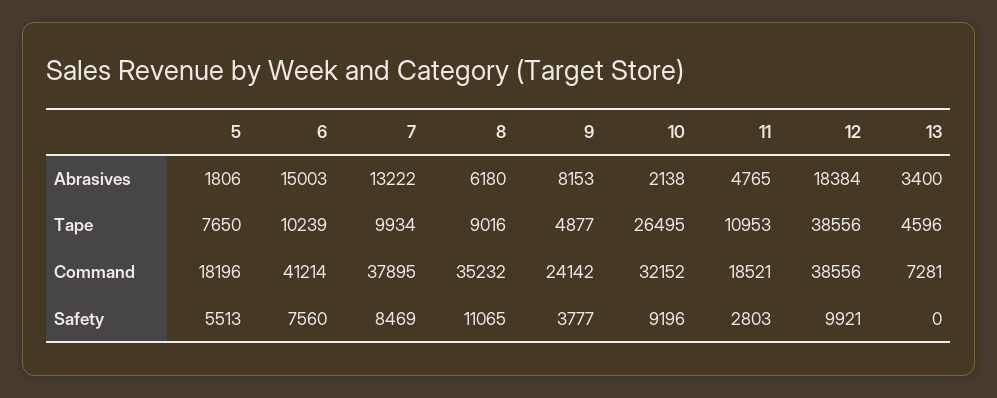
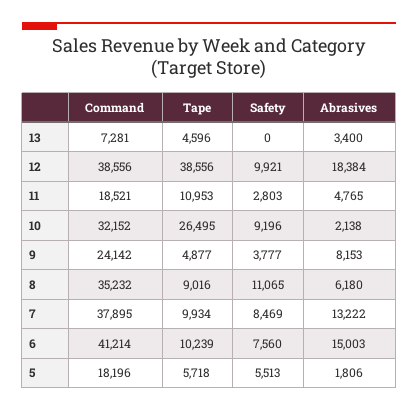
5, Tape: 7650 -> 5718

